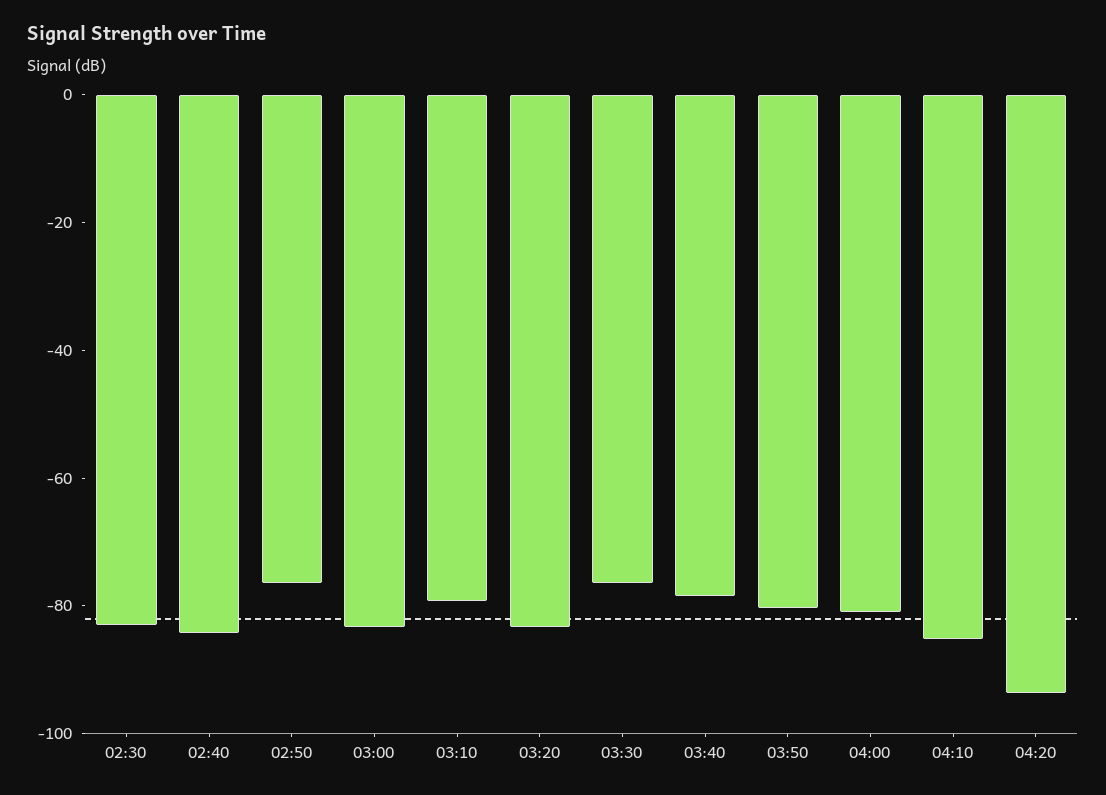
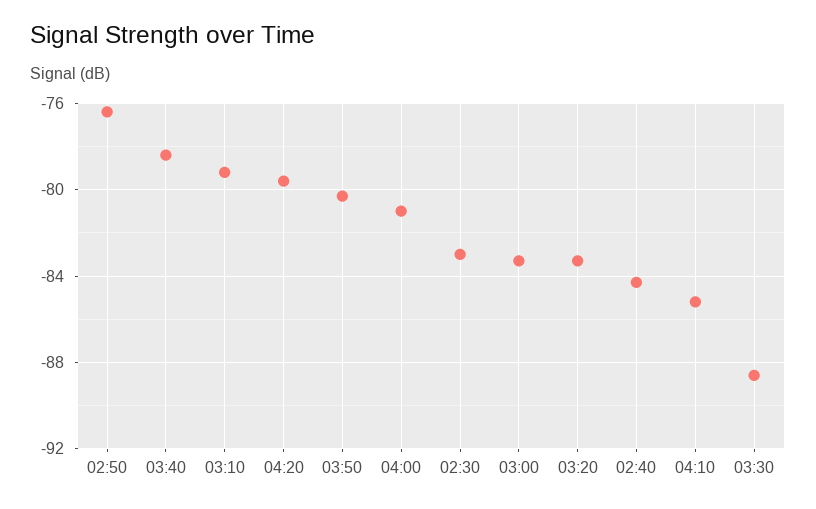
03:30: -75 -> -88.5
04:20: -95 -> -79.5

